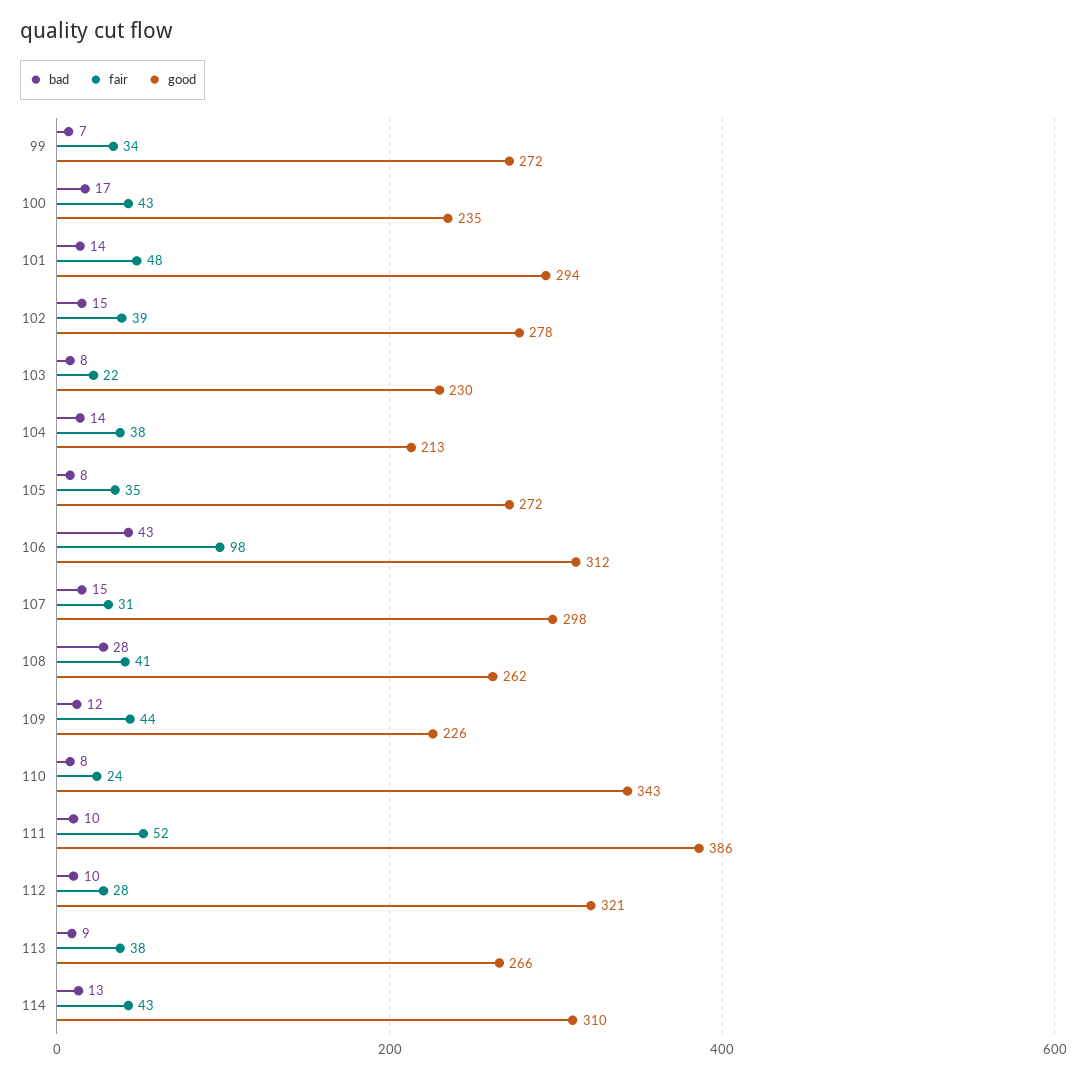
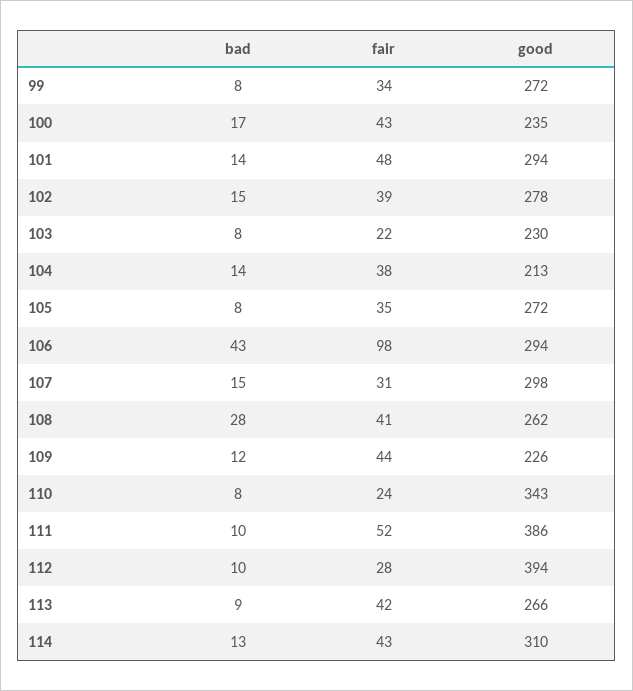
bad, 99: 7 -> 8
good, 106: 312 -> 294
good, 112: 321 -> 394
fair, 113: 38 -> 42

